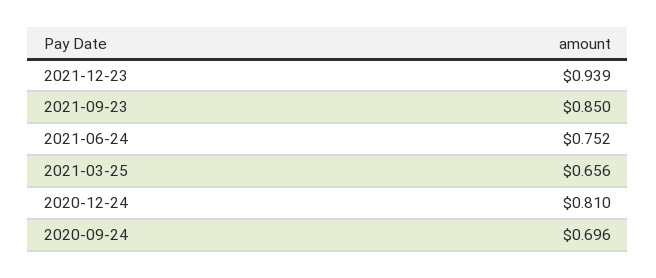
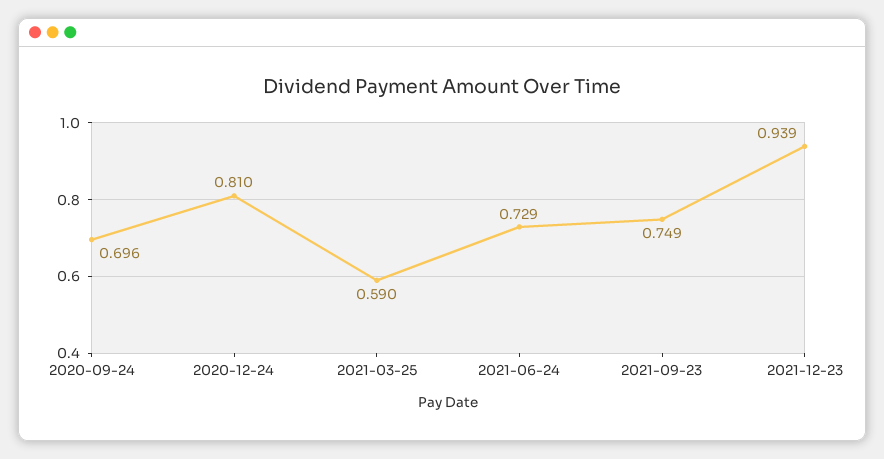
2021-09-23: 0.85 -> 0.749
2021-06-24: 0.752 -> 0.729
2021-03-25: 0.656 -> 0.59

